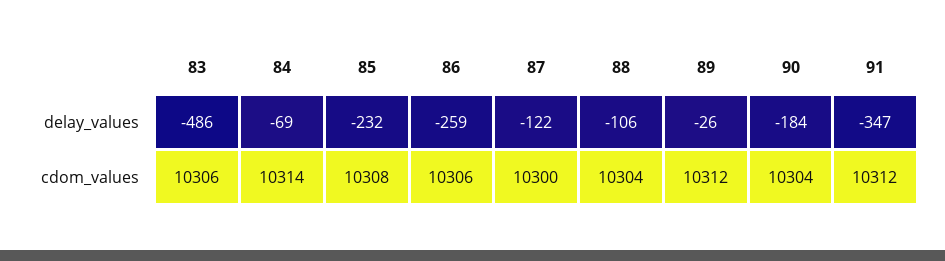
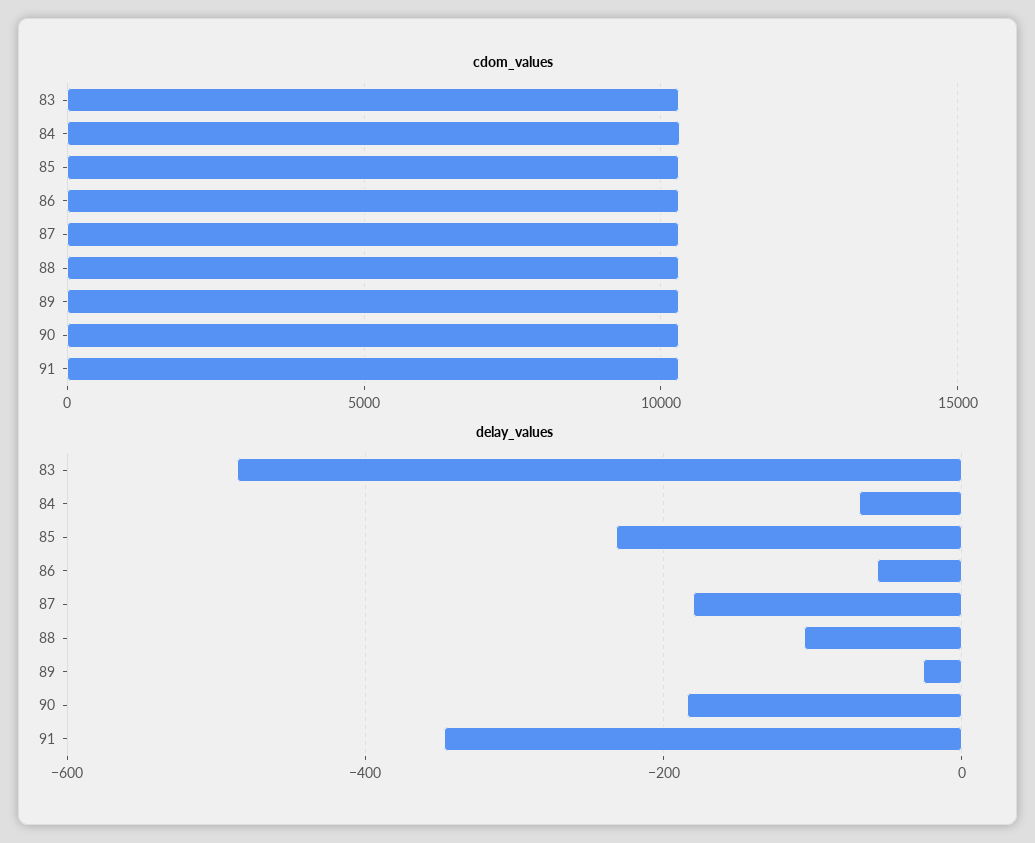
delay_values, 86: -259 -> -60
delay_values, 87: -122 -> -180

